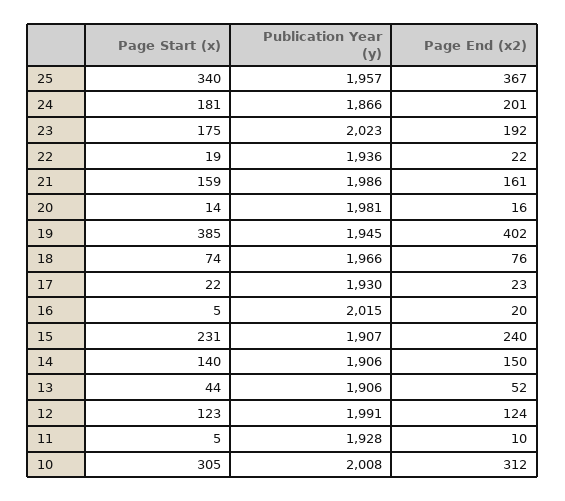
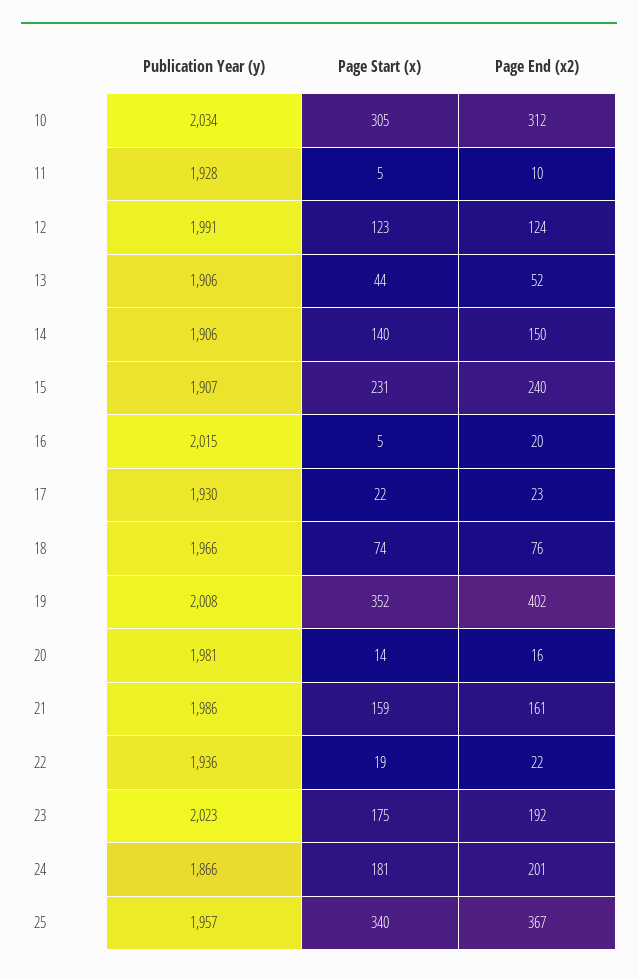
Page Start (x), 19: 385 -> 352
Publication Year (y), 19: 1945 -> 2008
Publication Year (y), 10: 2008 -> 2034

